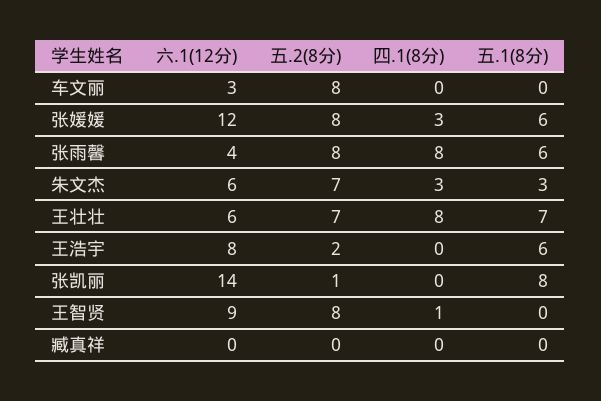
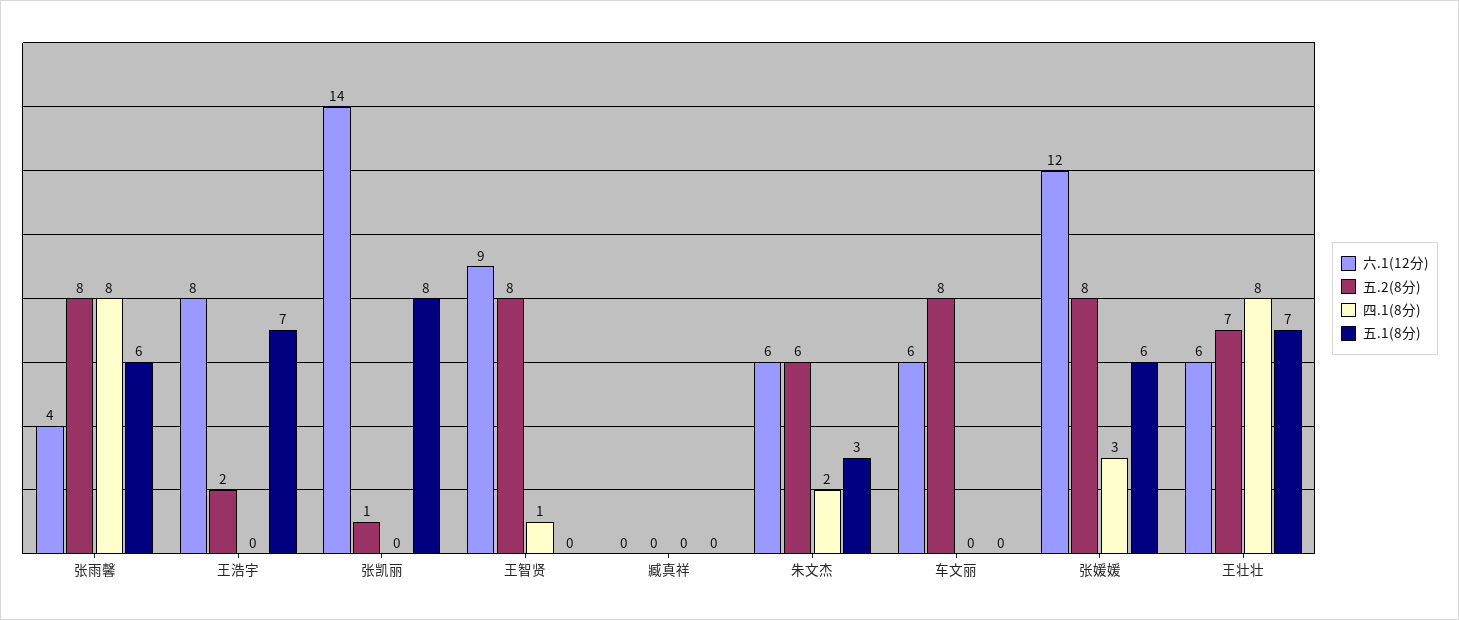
六.1(12分), 车文丽: 3 -> 6
五.2(8分), 朱文杰: 7 -> 6
四.1(8分), 朱文杰: 3 -> 2
五.1(8分), 王浩宇: 6 -> 7

